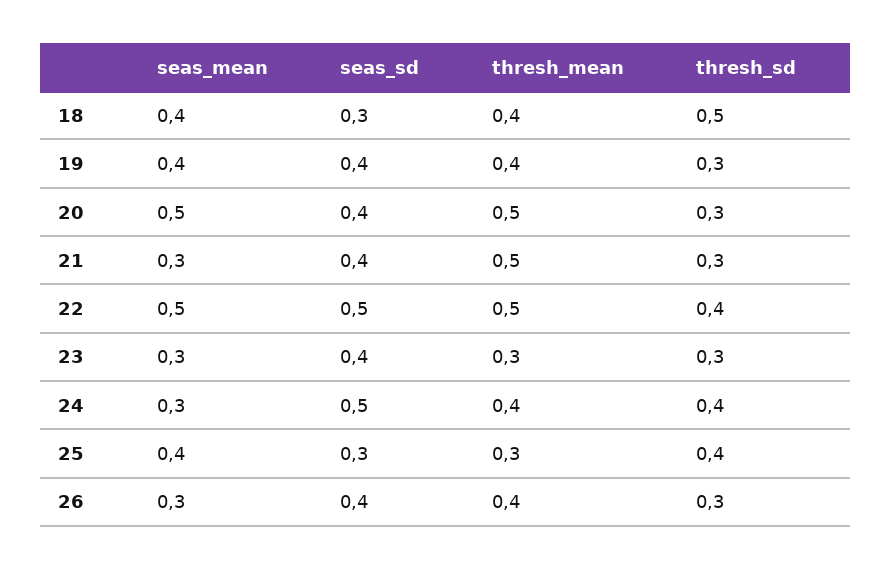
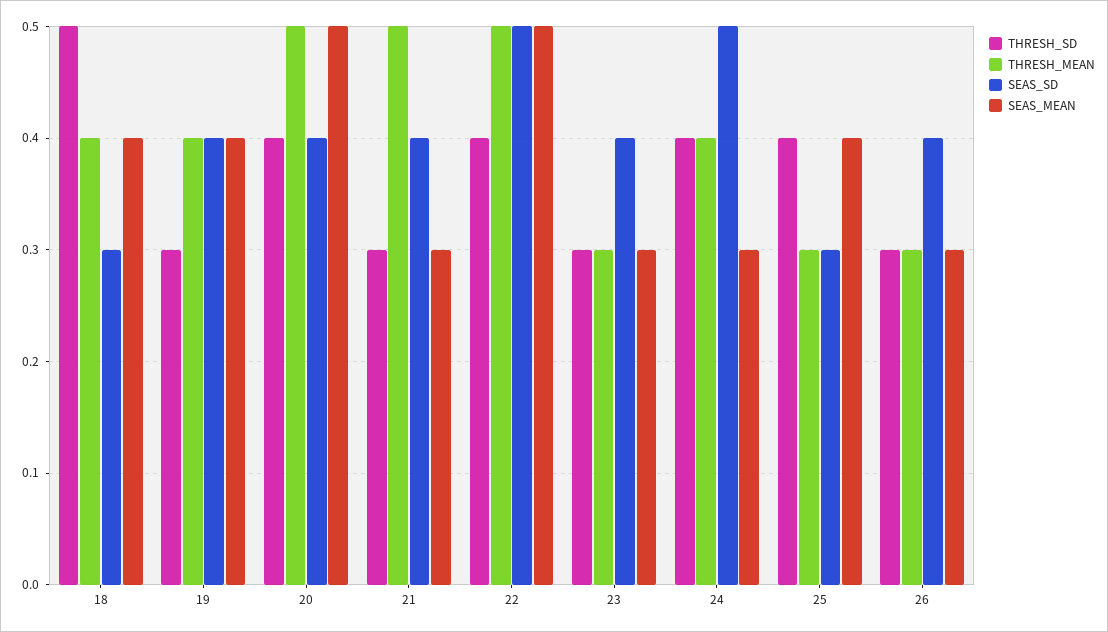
thresh_sd, 20: 0.3 -> 0.4
thresh_mean, 26: 0.4 -> 0.3

